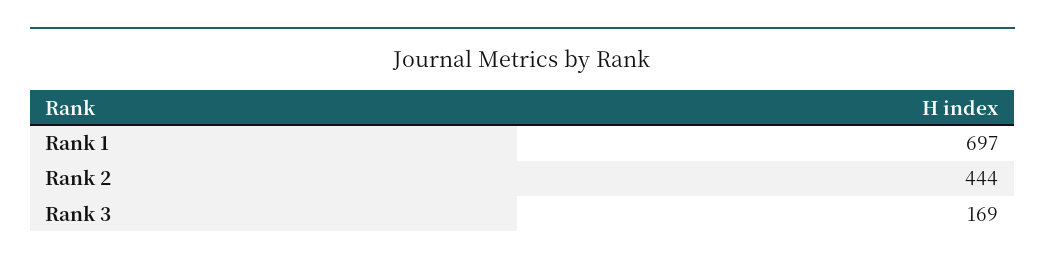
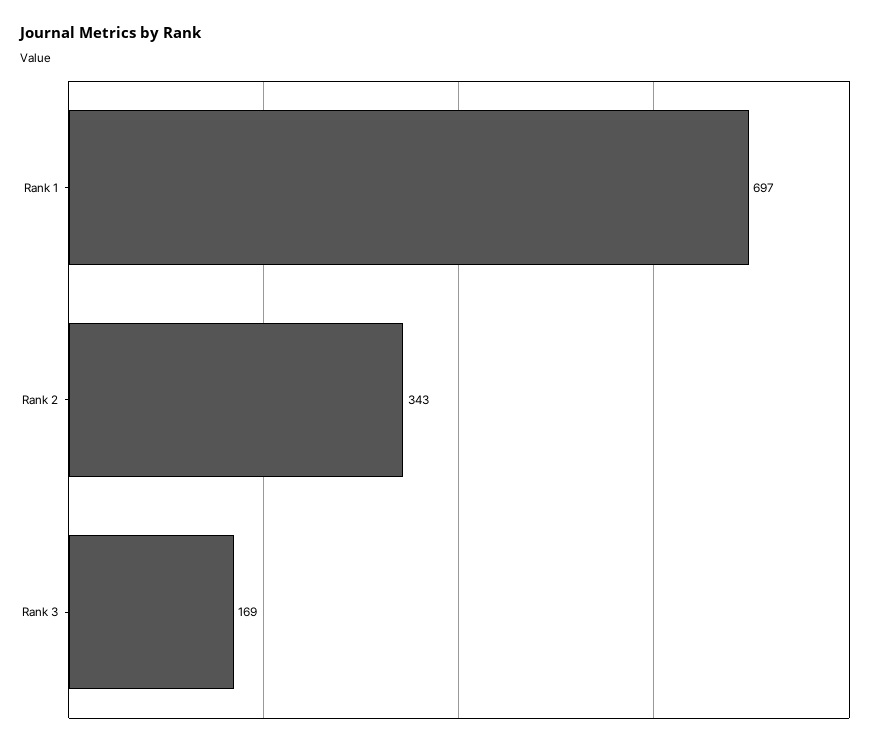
Rank 2: 444 -> 343

